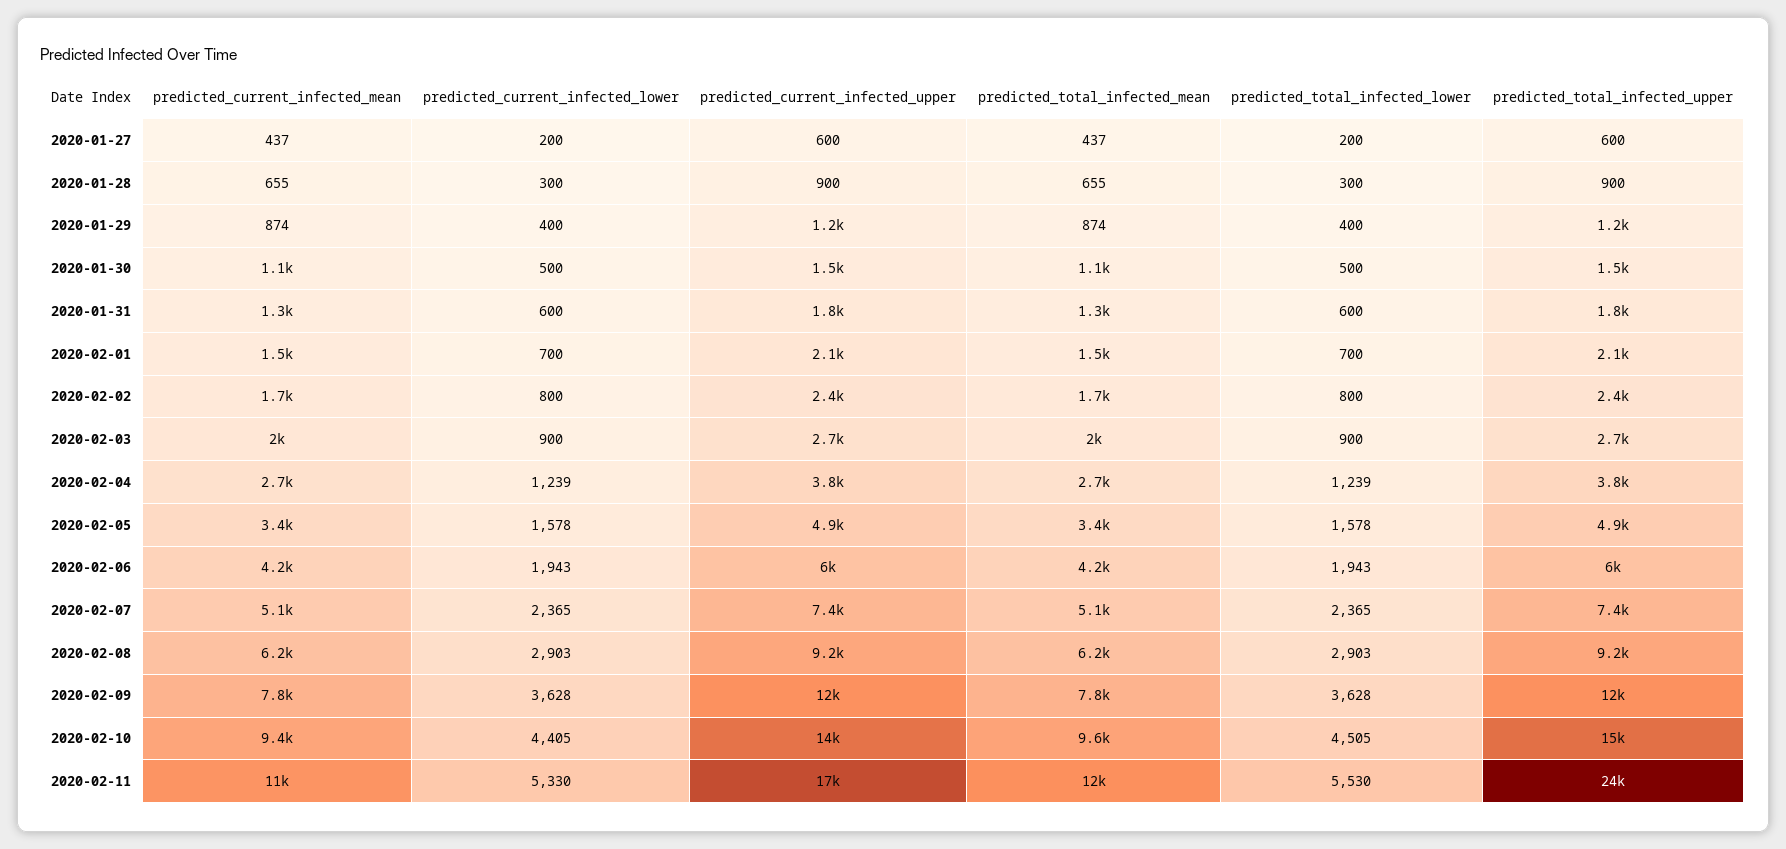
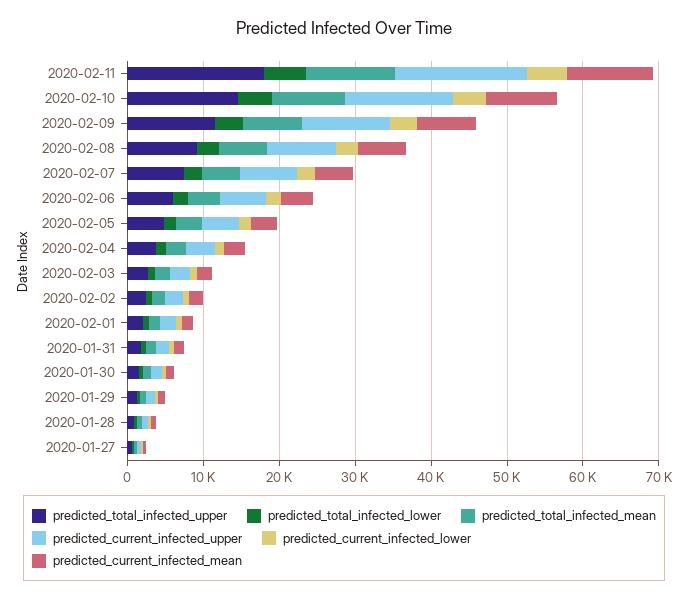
predicted_total_infected_upper, 2020-02-11: 24000 -> 18000

